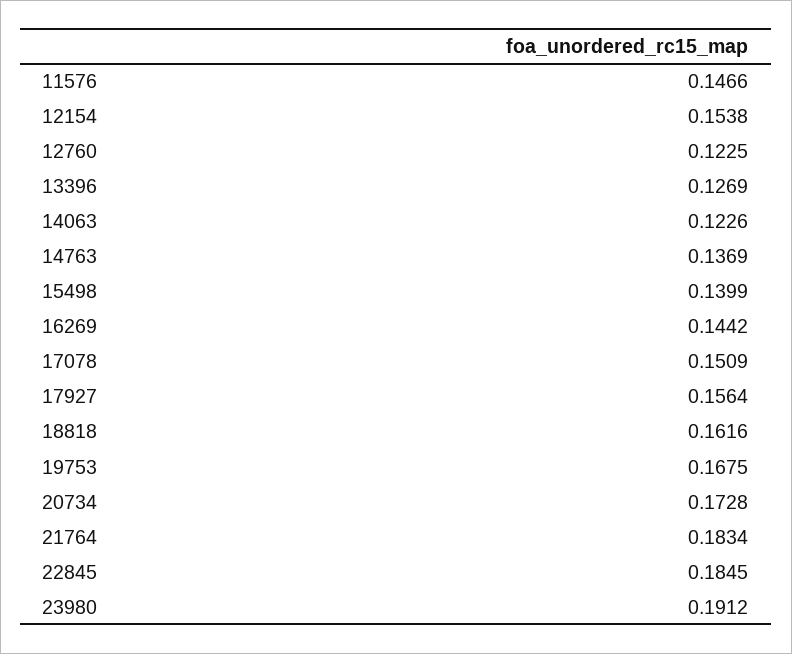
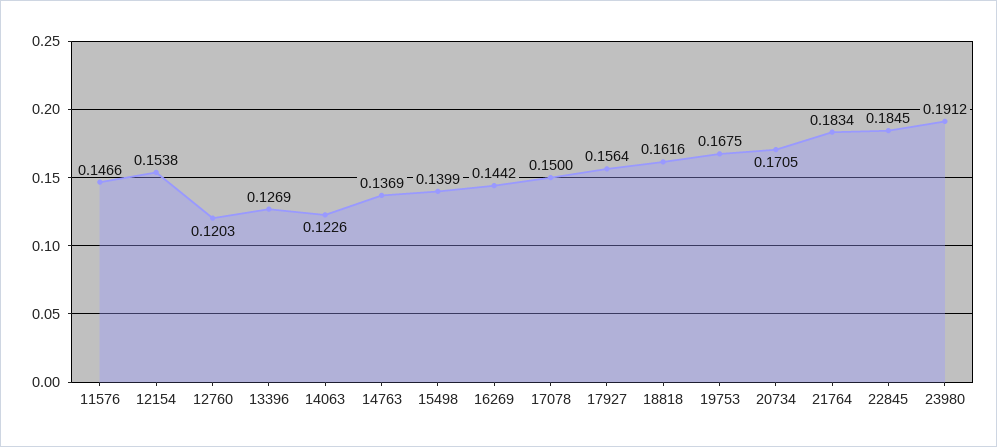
12760: 0.1225 -> 0.1203
17078: 0.1509 -> 0.15
20734: 0.1728 -> 0.1705

